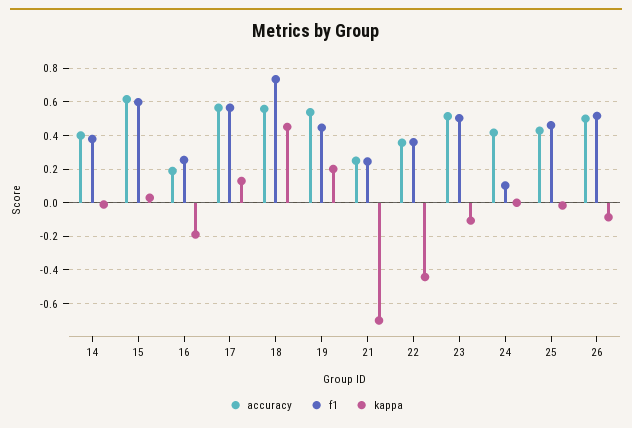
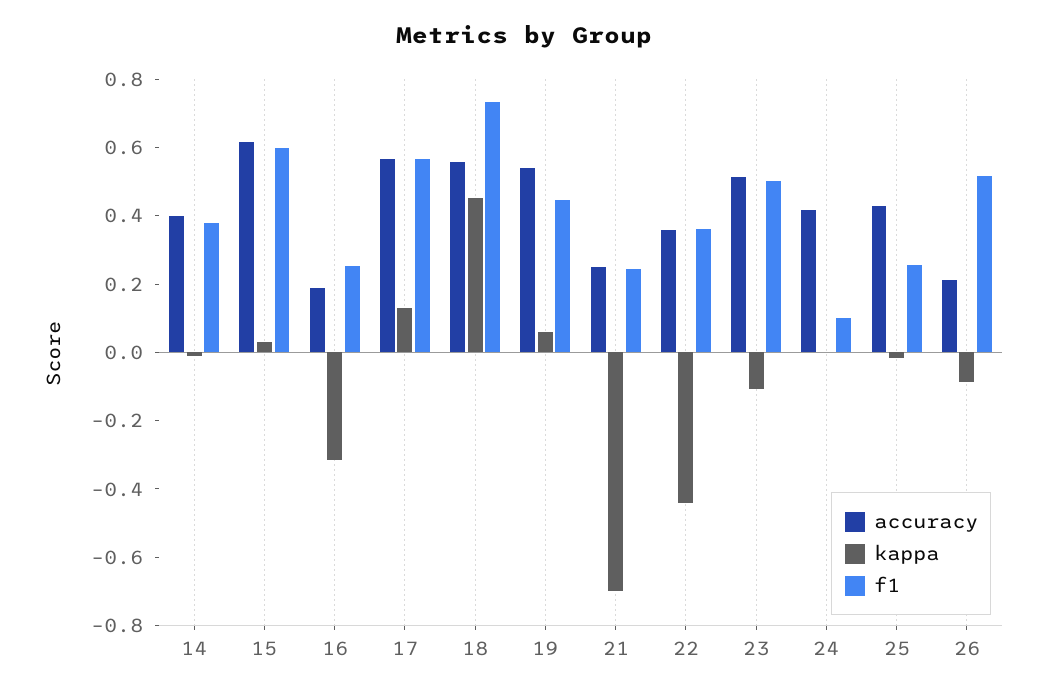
kappa, 16: -0.2 -> -0.3
kappa, 19: 0.2 -> 0.05
f1, 25: 0.45 -> 0.25
accuracy, 26: 0.5 -> 0.2

